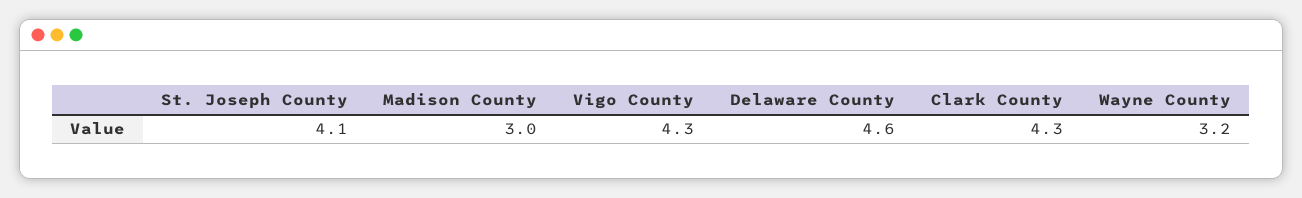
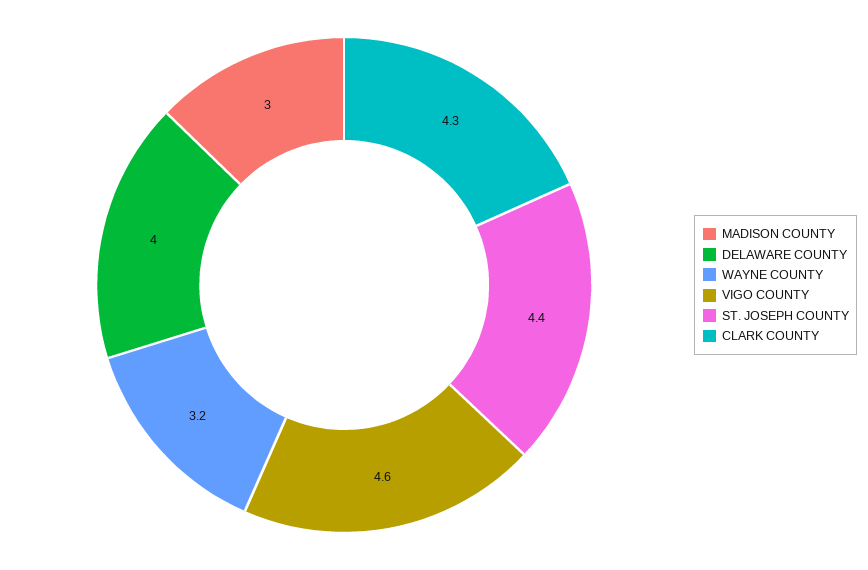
St. Joseph County: 4.1 -> 4.4
Vigo County: 4.3 -> 4.6
Delaware County: 4.6 -> 4

